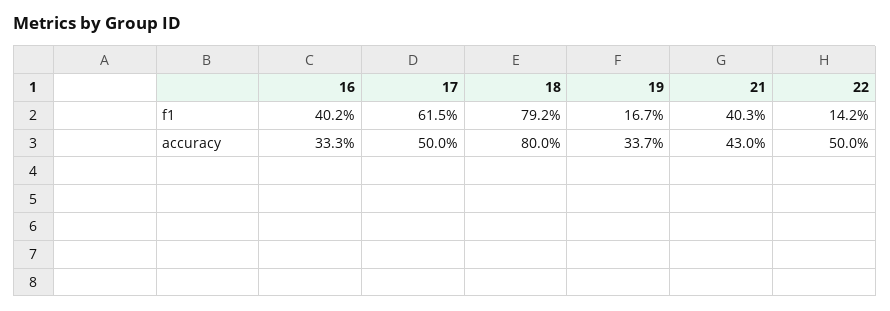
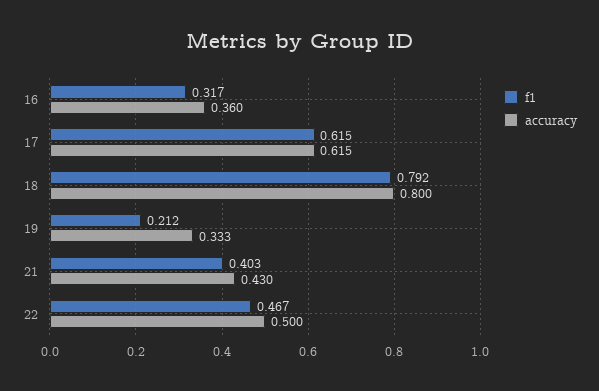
f1, 16: 0.402 -> 0.317
f1, 19: 0.167 -> 0.212
f1, 22: 0.142 -> 0.467
accuracy, 16: 0.333 -> 0.36
accuracy, 17: 0.5 -> 0.615
accuracy, 19: 0.337 -> 0.333

